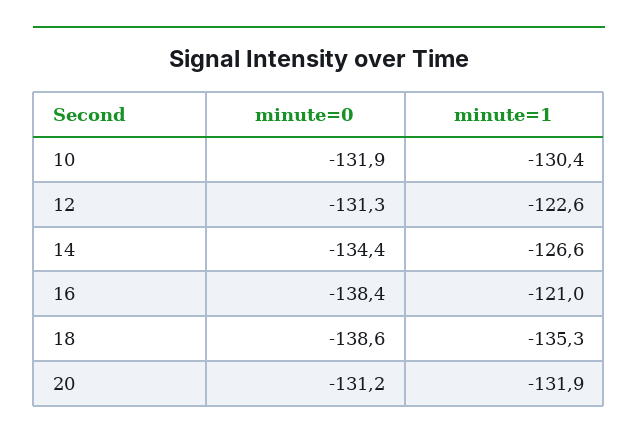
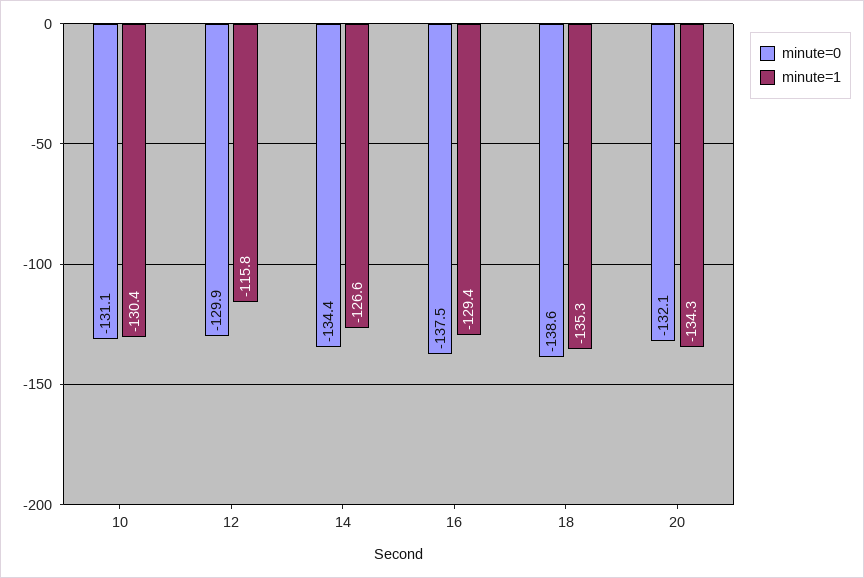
minute=0, 10: -131.9 -> -131.1
minute=0, 12: -131.3 -> -129.9
minute=1, 12: -122.6 -> -115.8
minute=0, 16: -138.4 -> -137.5
minute=1, 16: -121 -> -129.4
minute=0, 20: -131.2 -> -132.1
minute=1, 20: -131.9 -> -134.3

